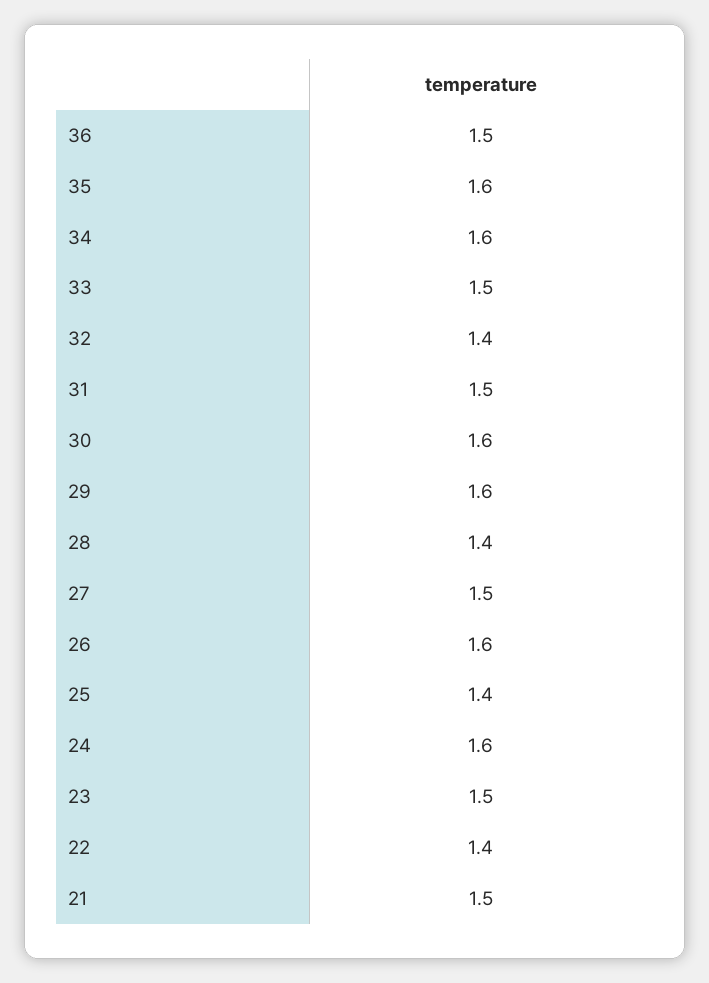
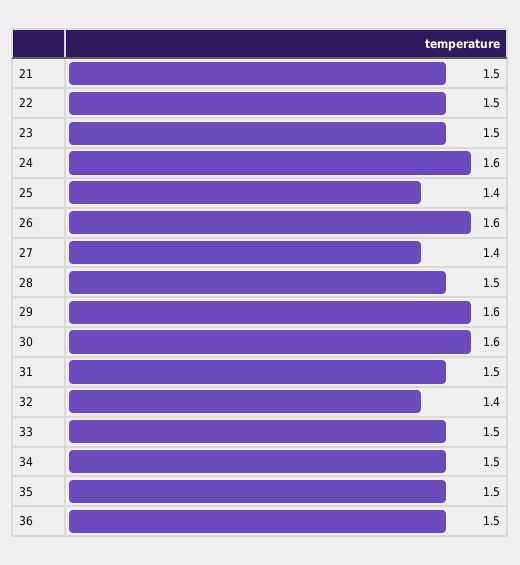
35: 1.6 -> 1.5
34: 1.6 -> 1.5
28: 1.4 -> 1.5
27: 1.5 -> 1.4
22: 1.4 -> 1.5

